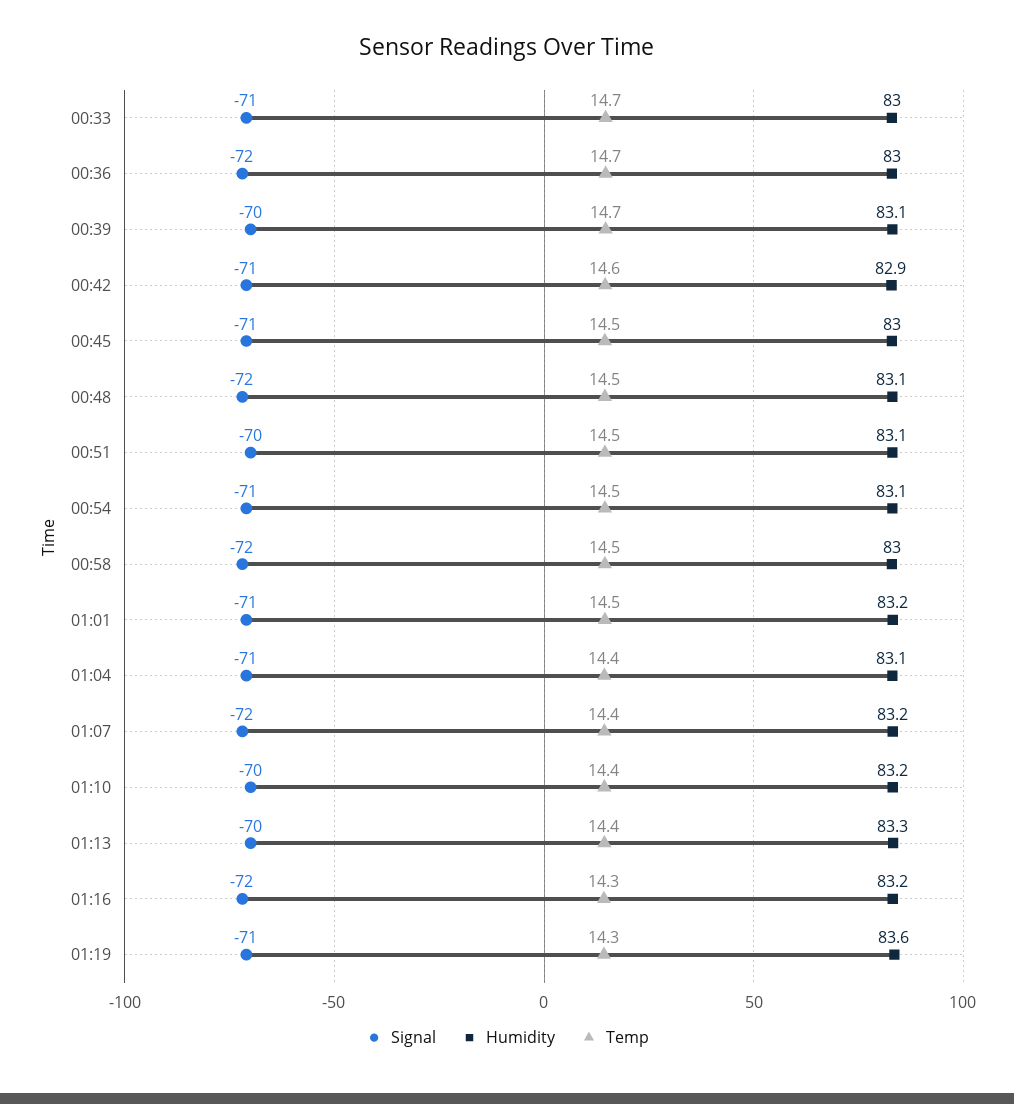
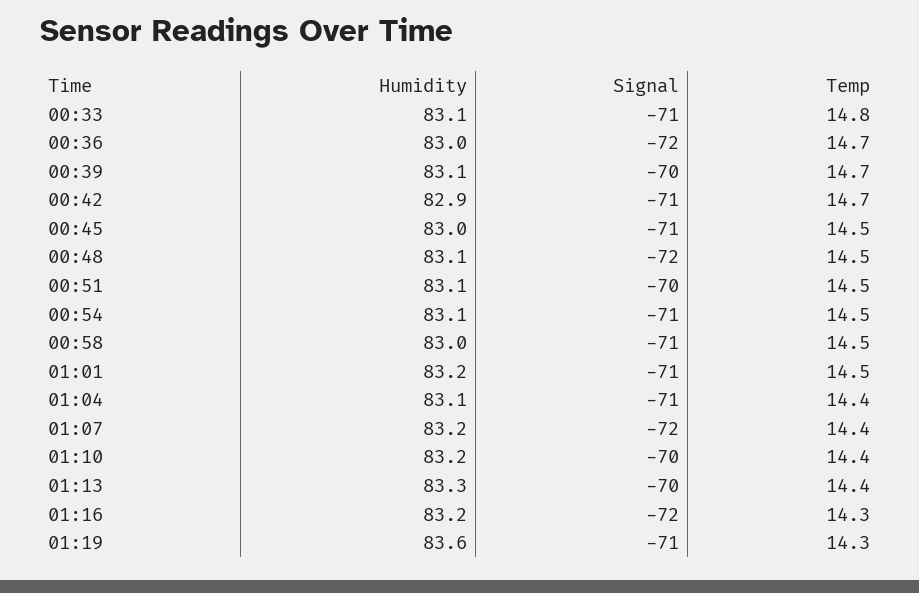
Humidity, 00:33: 83 -> 83.1
Temp, 00:33: 14.7 -> 14.8
Temp, 00:42: 14.6 -> 14.7
Signal, 00:58: -72 -> -71

